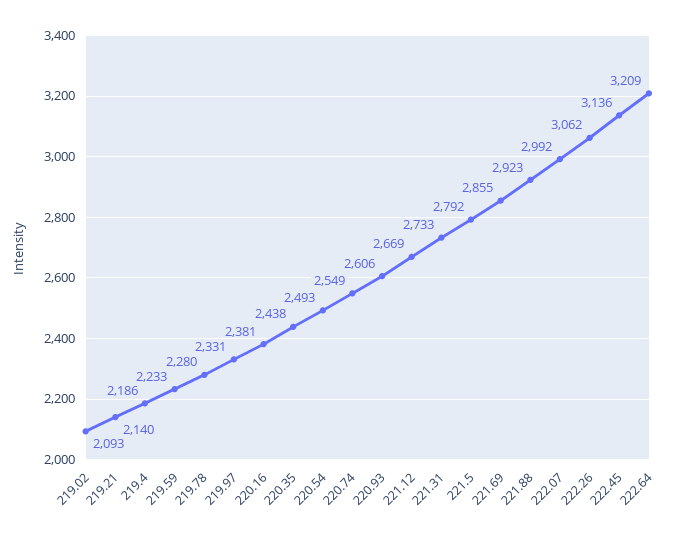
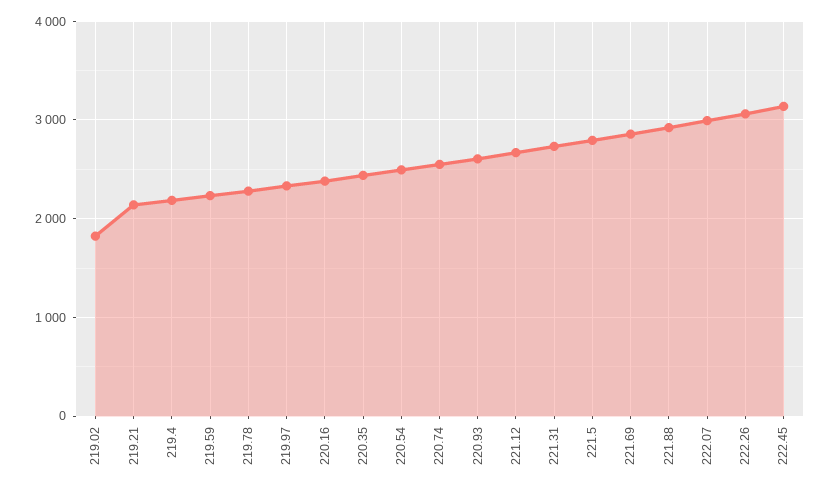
219.02: 2093 -> 1800
222.64: 3209 -> none

